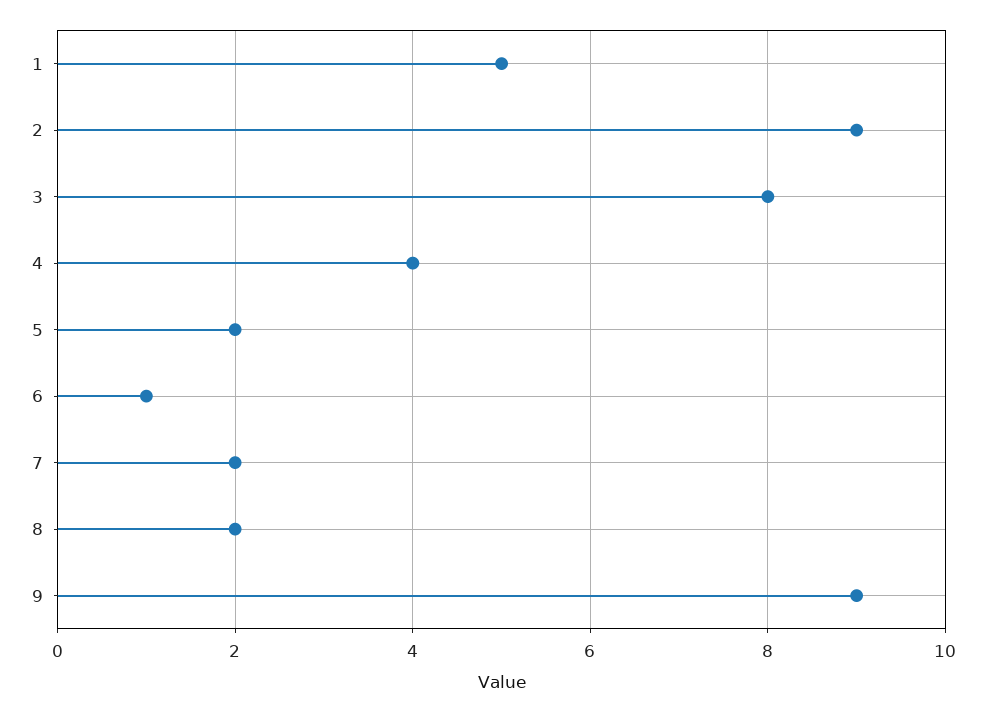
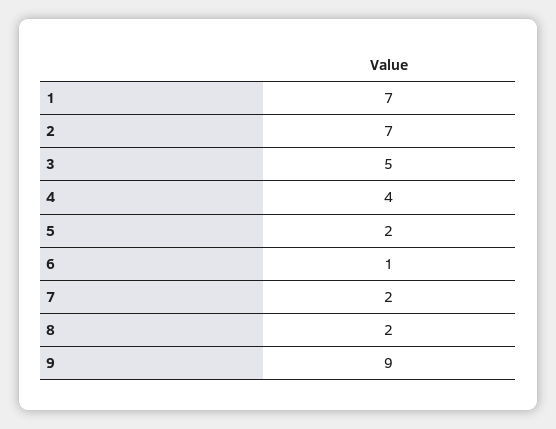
1: 5 -> 7
2: 9 -> 7
3: 8 -> 5

